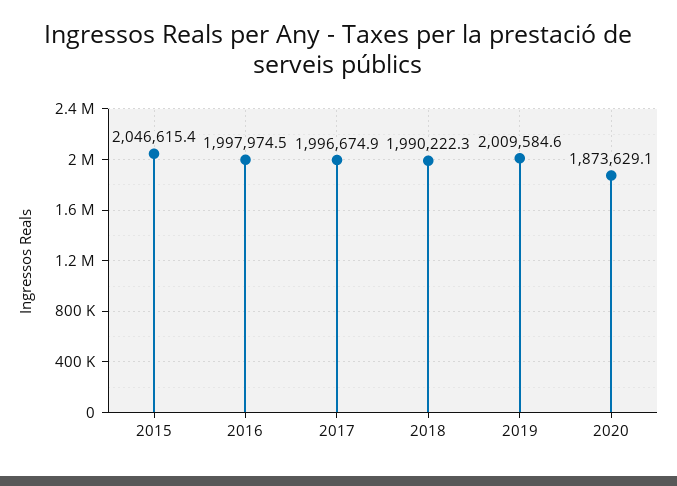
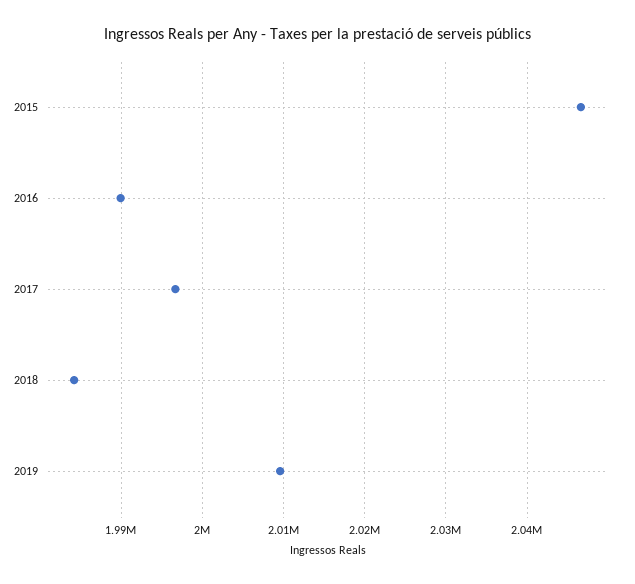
2016: 1997974.5 -> 1990000
2018: 1990222.3 -> 1984000
2020: 1873629.1 -> none

